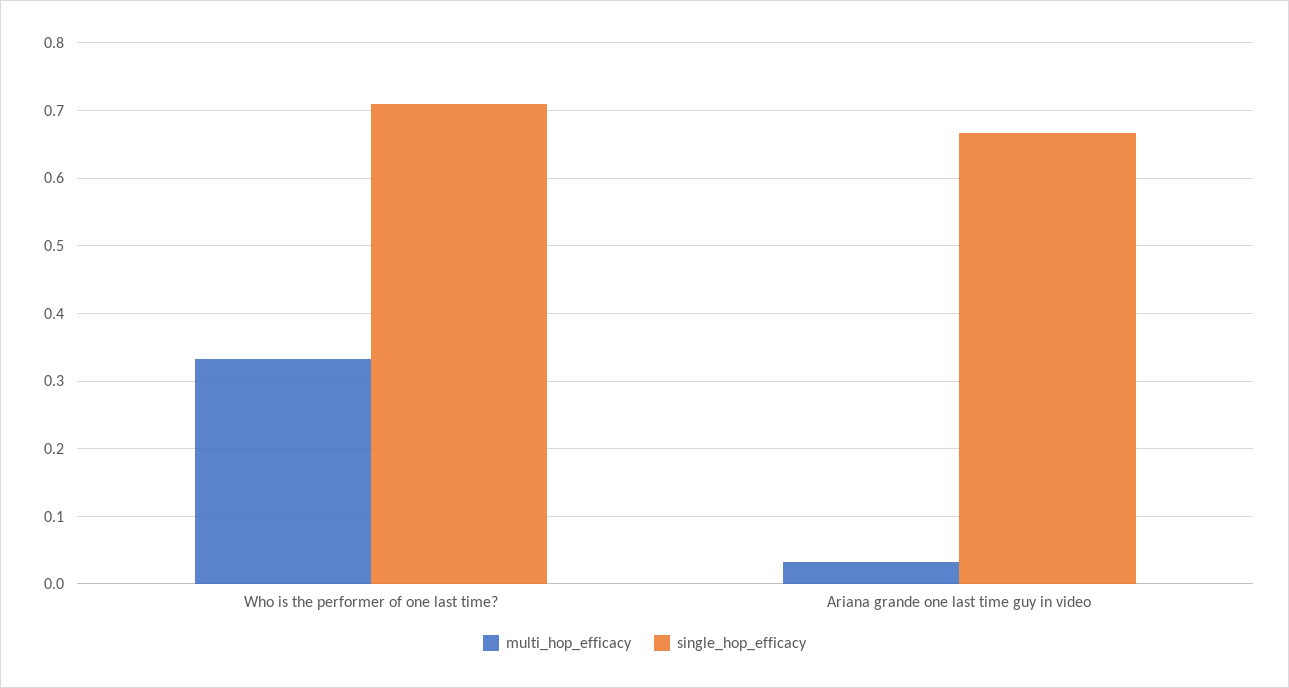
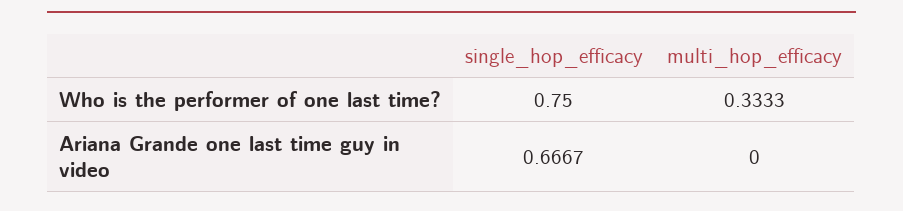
single_hop_efficacy, Who is the performer of one last time?: 0.71 -> 0.75
multi_hop_efficacy, Ariana grande one last time guy in video: 0.03 -> 0

